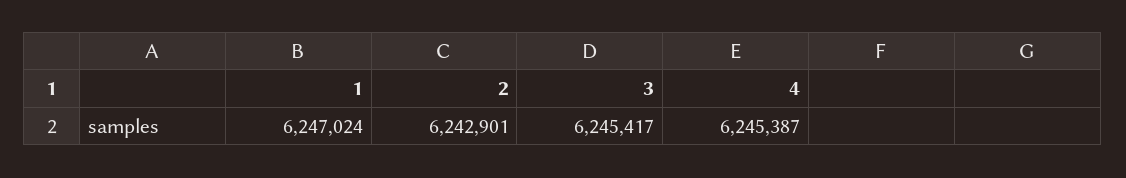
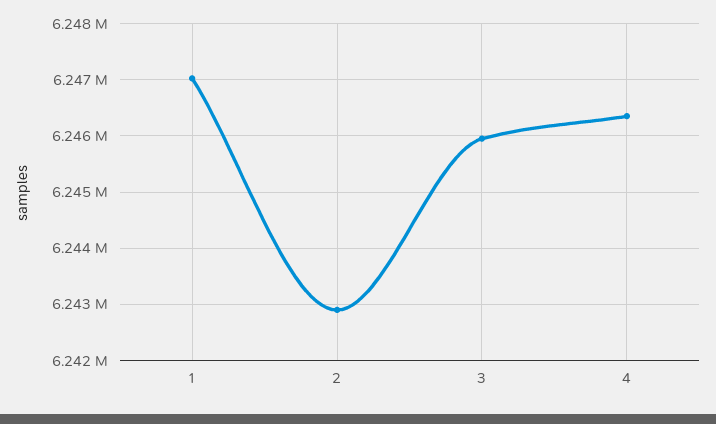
3: 6245417 -> 6246000
4: 6245387 -> 6246400

